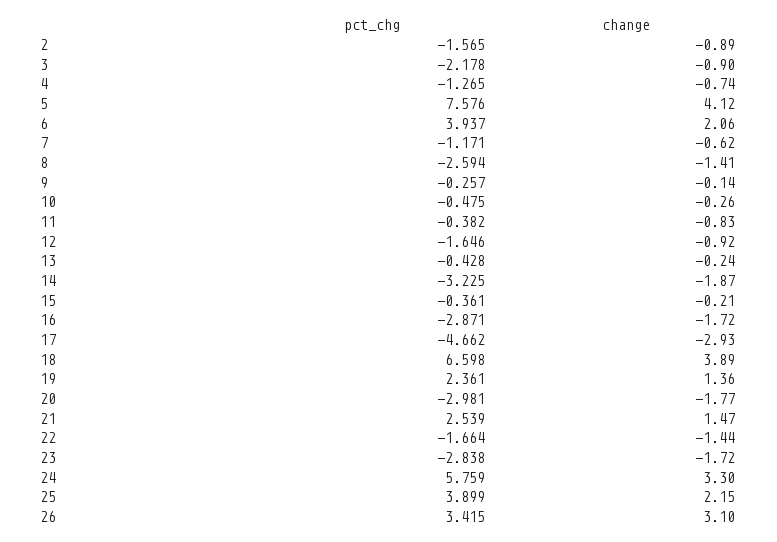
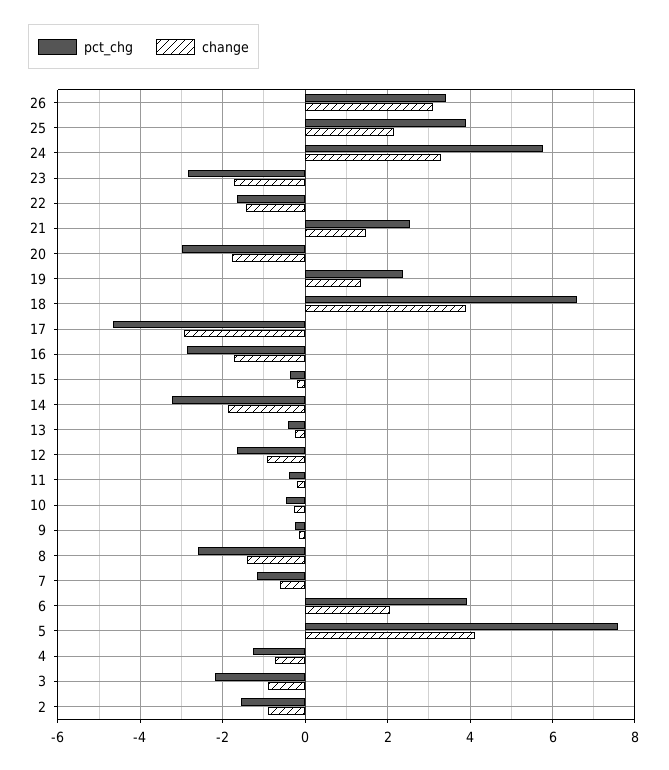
change, 11: -0.83 -> -0.2

